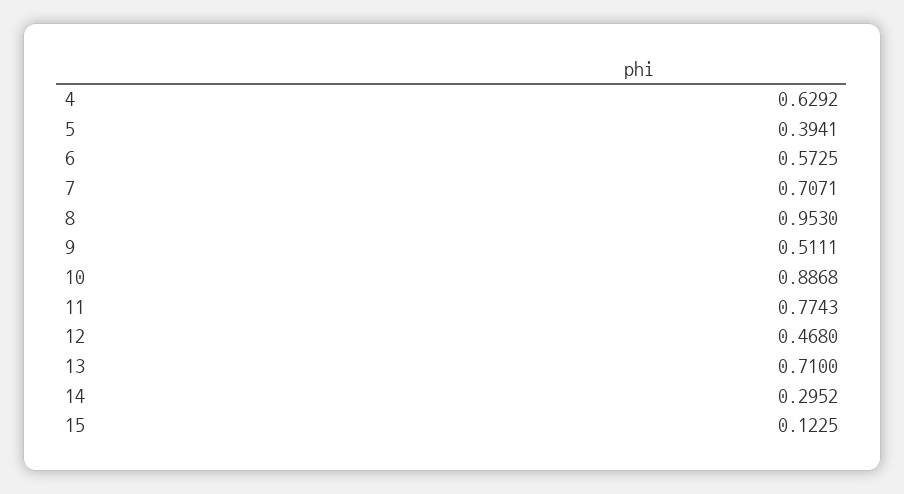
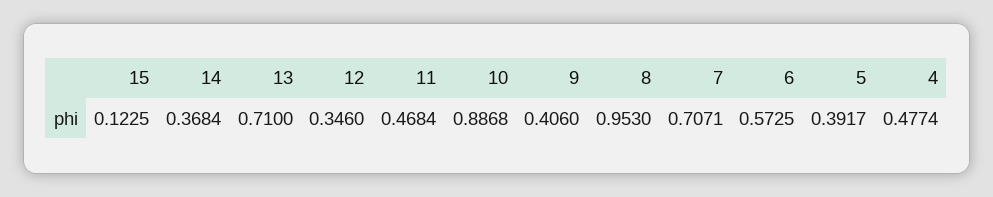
4: 0.6292 -> 0.4774
5: 0.3941 -> 0.3917
9: 0.5111 -> 0.406
11: 0.7743 -> 0.4684
12: 0.468 -> 0.346
14: 0.2952 -> 0.3684

